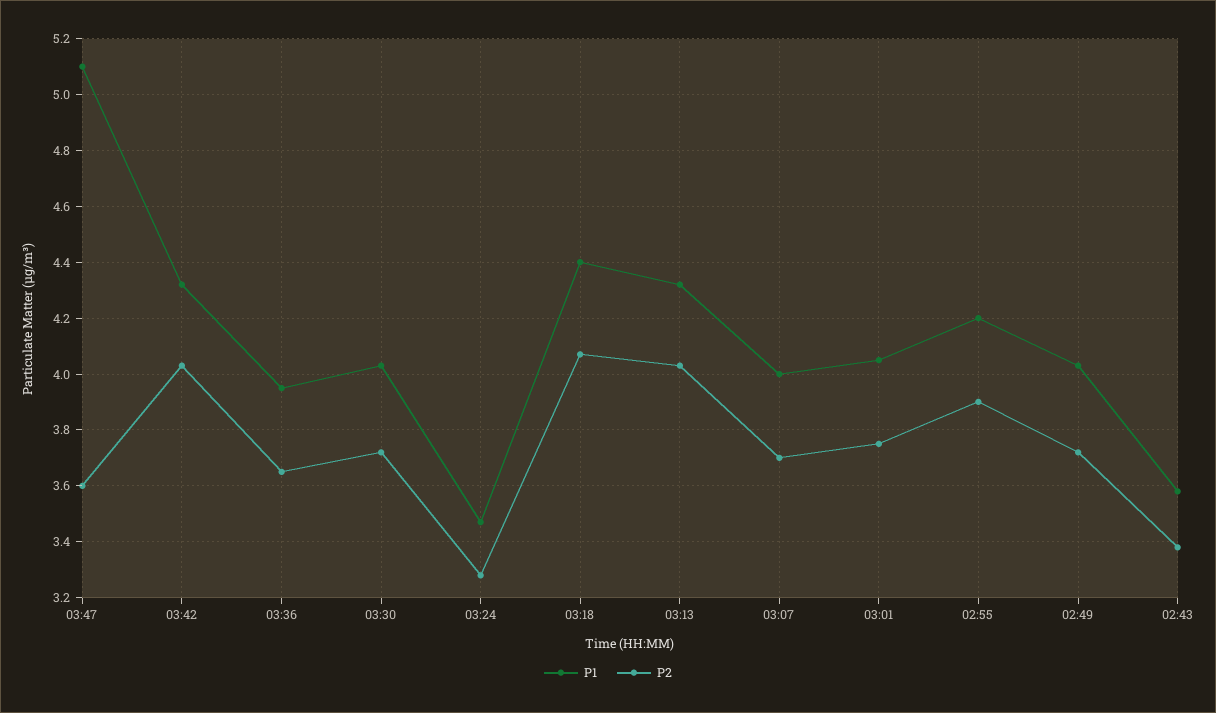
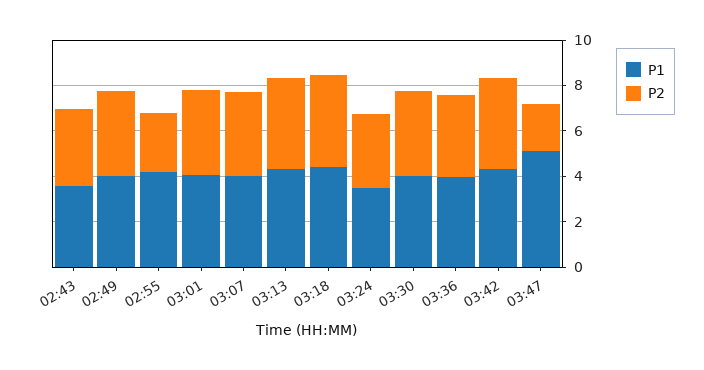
P2, 03:47: 3.6 -> 2
P2, 02:55: 3.9 -> 2.5

